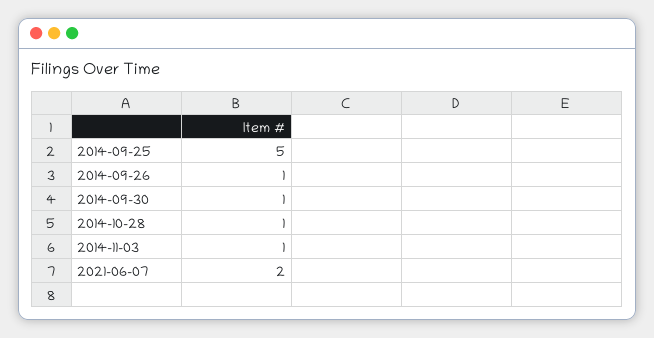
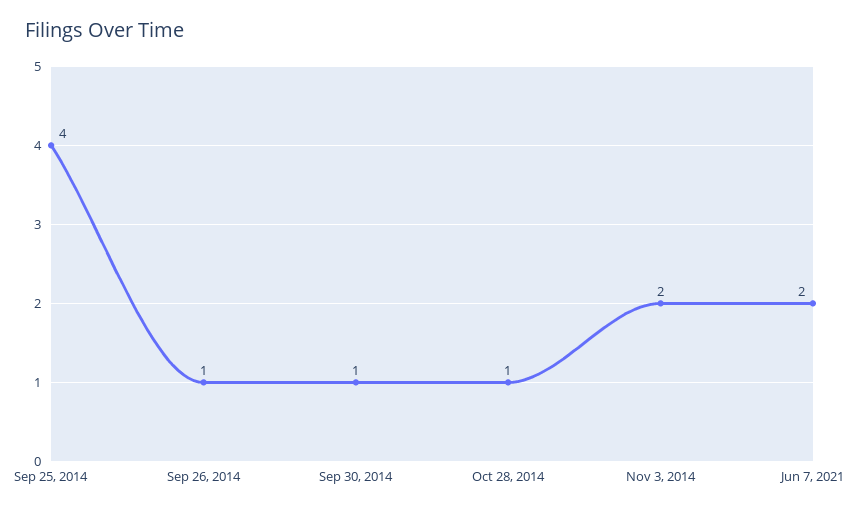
2014-09-25: 5 -> 4
2014-11-03: 1 -> 2

